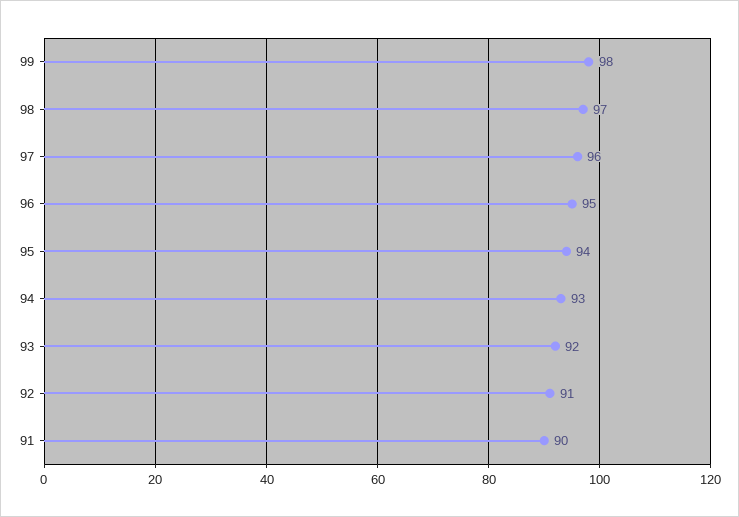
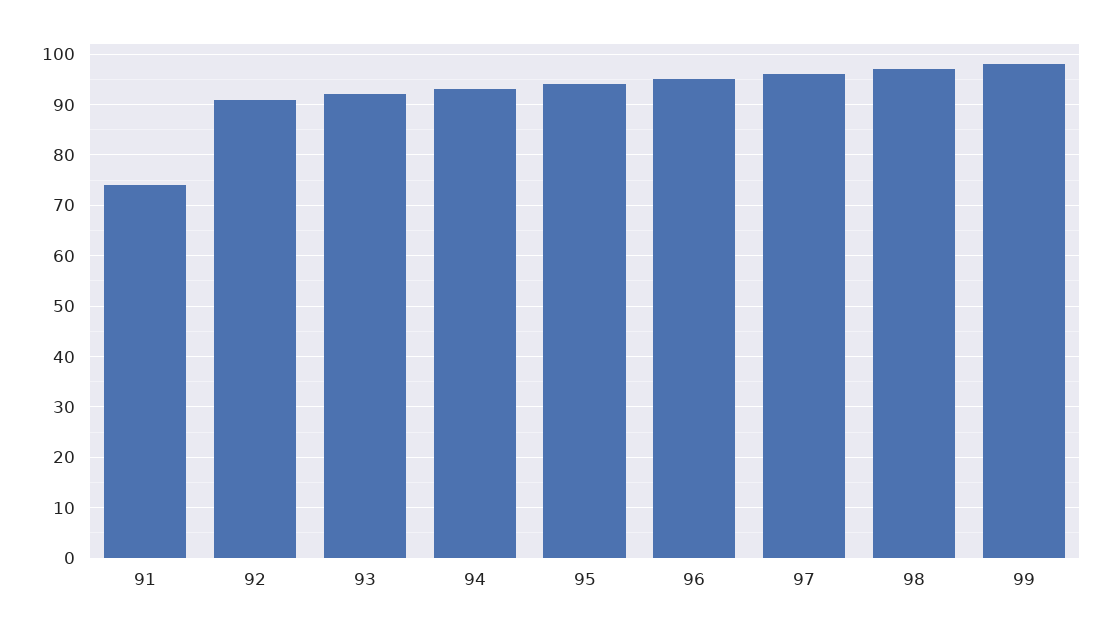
91: 90 -> 75

